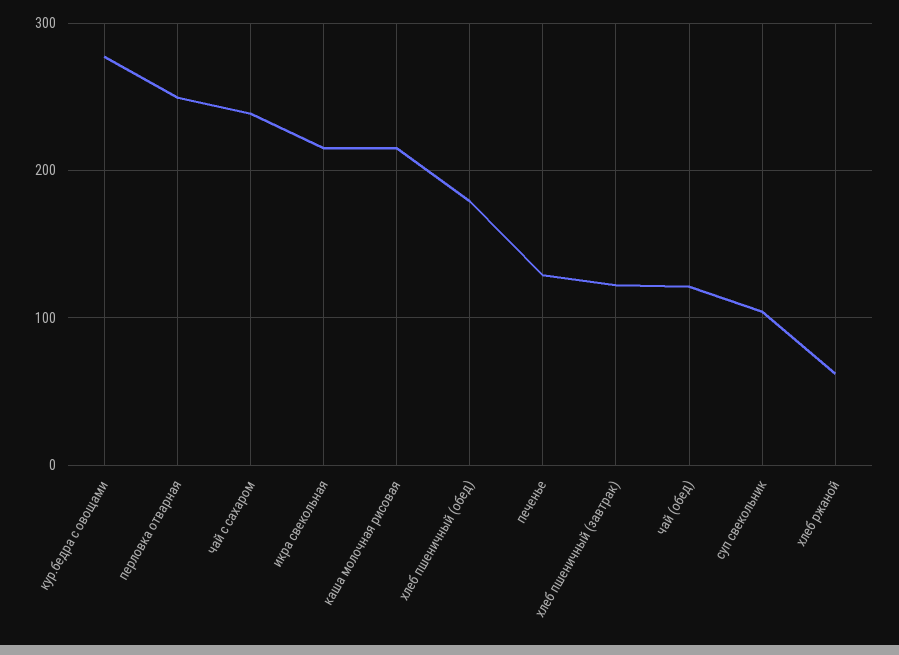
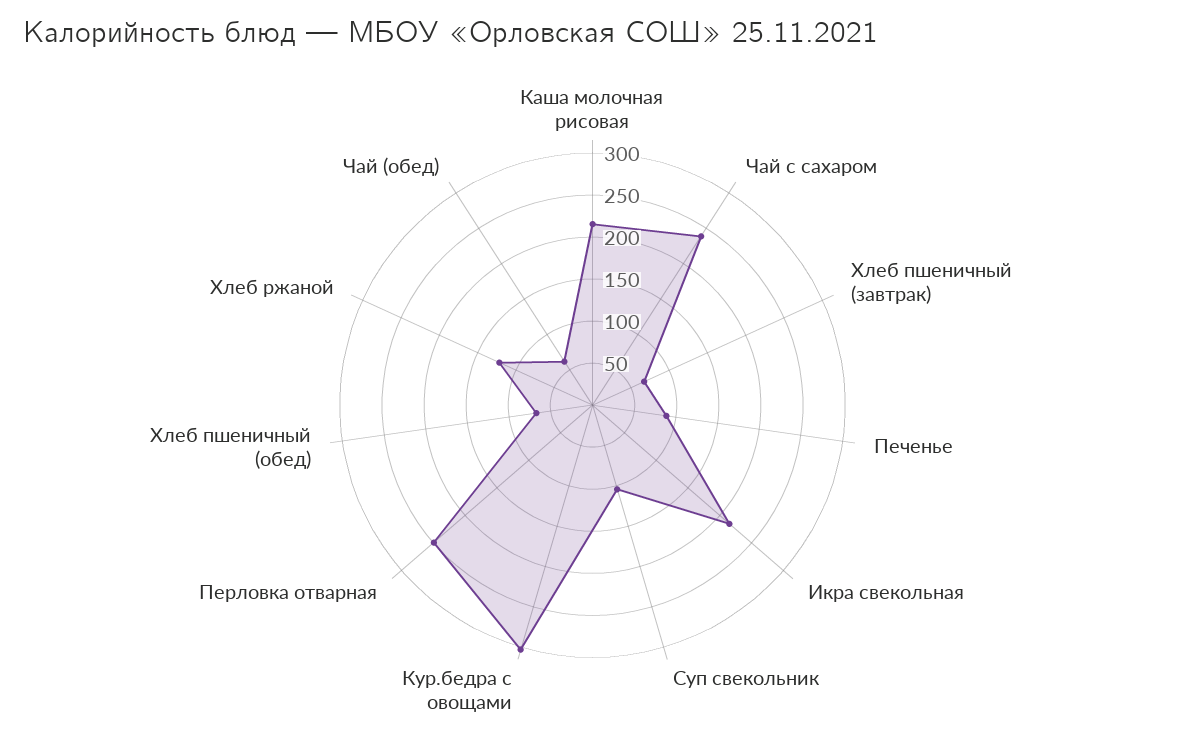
кур.бедра с овощами: 280 -> 300
хлеб пшеничный (обед): 180 -> 70
печенье: 130 -> 90
хлеб пшеничный (завтрак): 120 -> 70
чай (обед): 120 -> 60
хлеб ржаной: 60 -> 120

